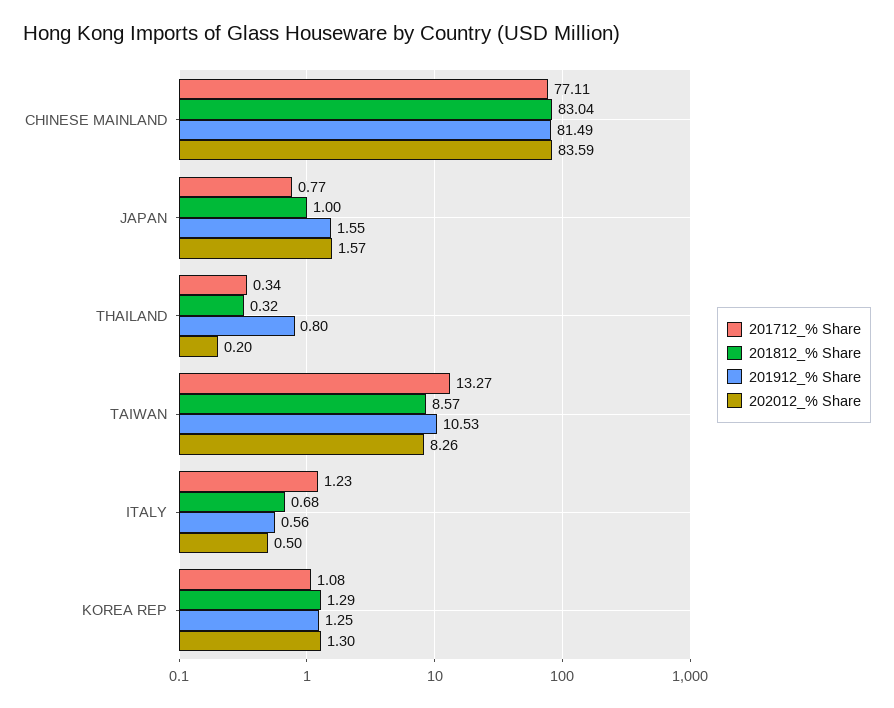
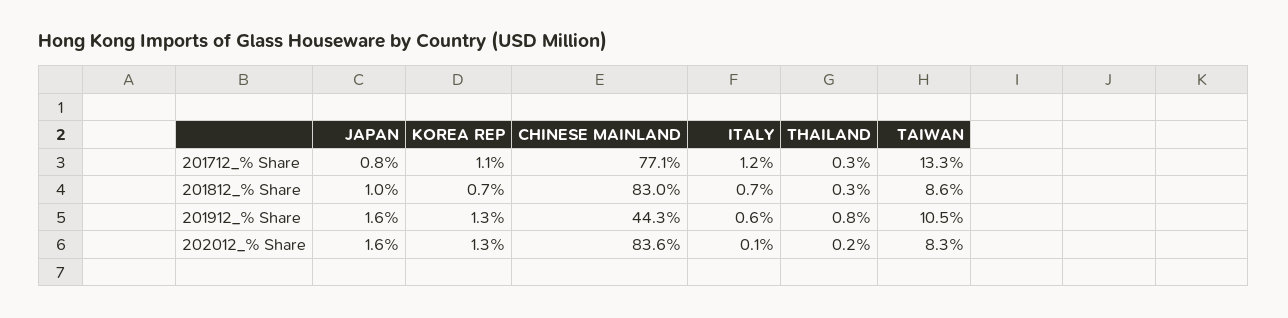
201912_% Share, CHINESE MAINLAND: 81.49 -> 44.3
202012_% Share, ITALY: 0.5 -> 0.1
201812_% Share, KOREA REP: 1.29 -> 0.7

